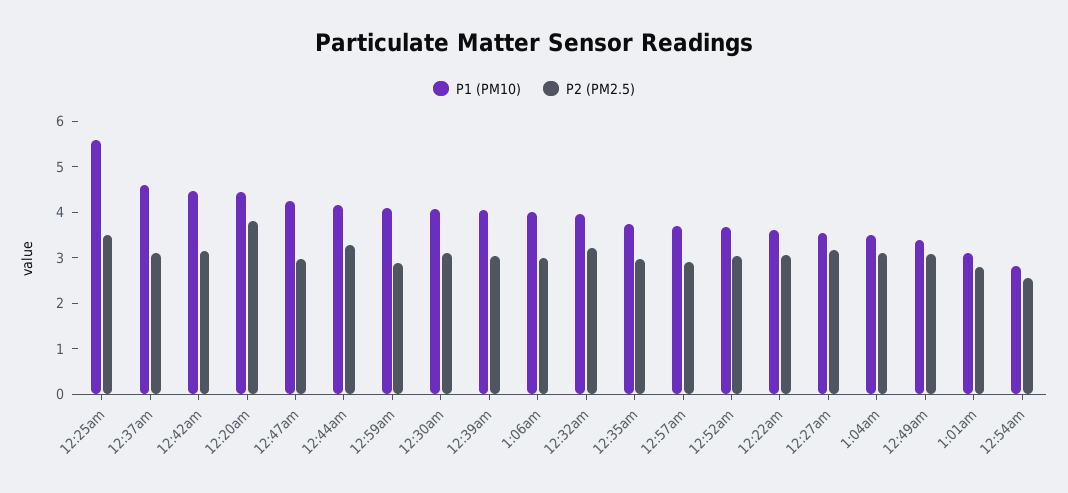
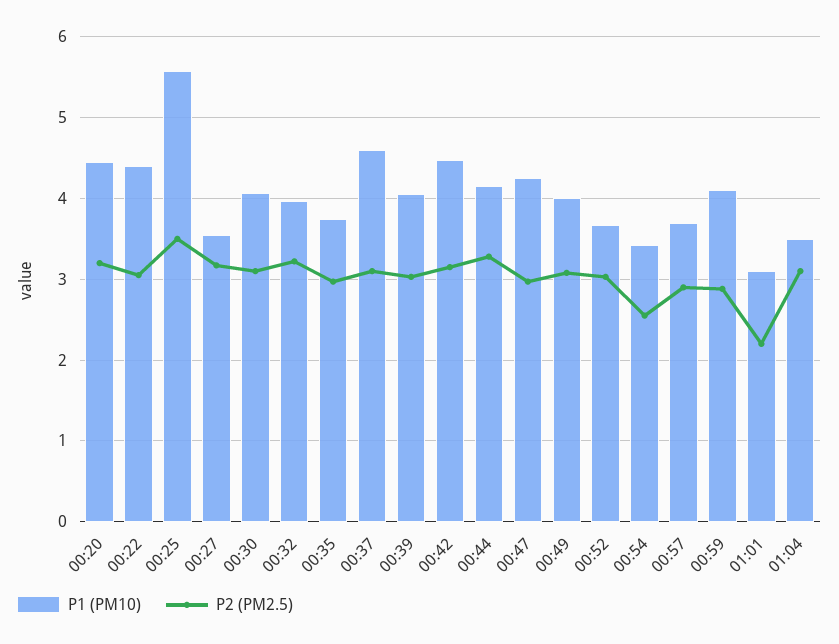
P2 (PM2.5), 12:20am: 3.8 -> 3.2
P1 (PM10), 1:06am: 4 -> none
P2 (PM2.5), 1:06am: 3 -> none
P1 (PM10), 12:22am: 3.6 -> 4.4
P1 (PM10), 12:49am: 3.4 -> 4
P2 (PM2.5), 1:01am: 2.8 -> 2.2
P1 (PM10), 12:54am: 2.8 -> 3.4

